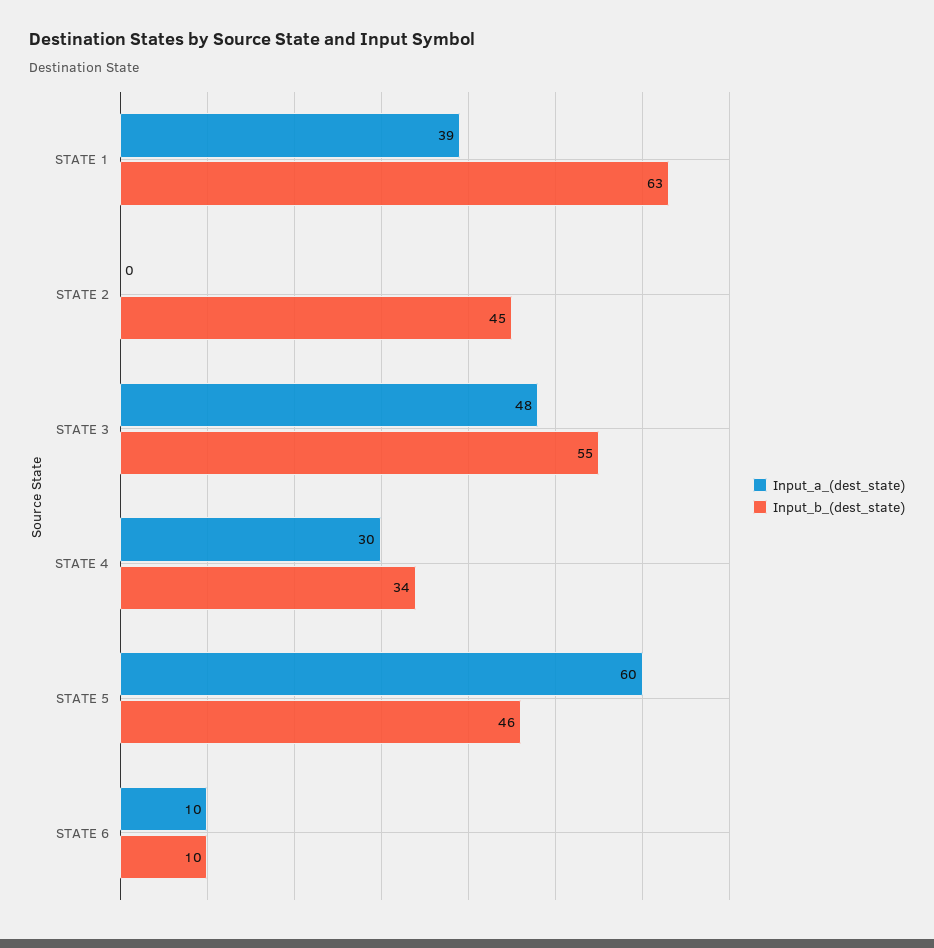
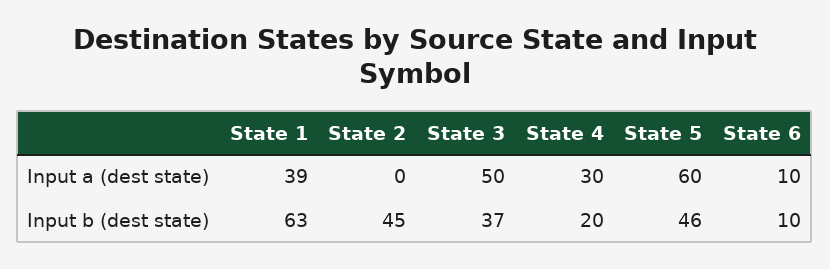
Input_a_(dest_state), STATE 3: 48 -> 50
Input_b_(dest_state), STATE 3: 55 -> 37
Input_b_(dest_state), STATE 4: 34 -> 20

